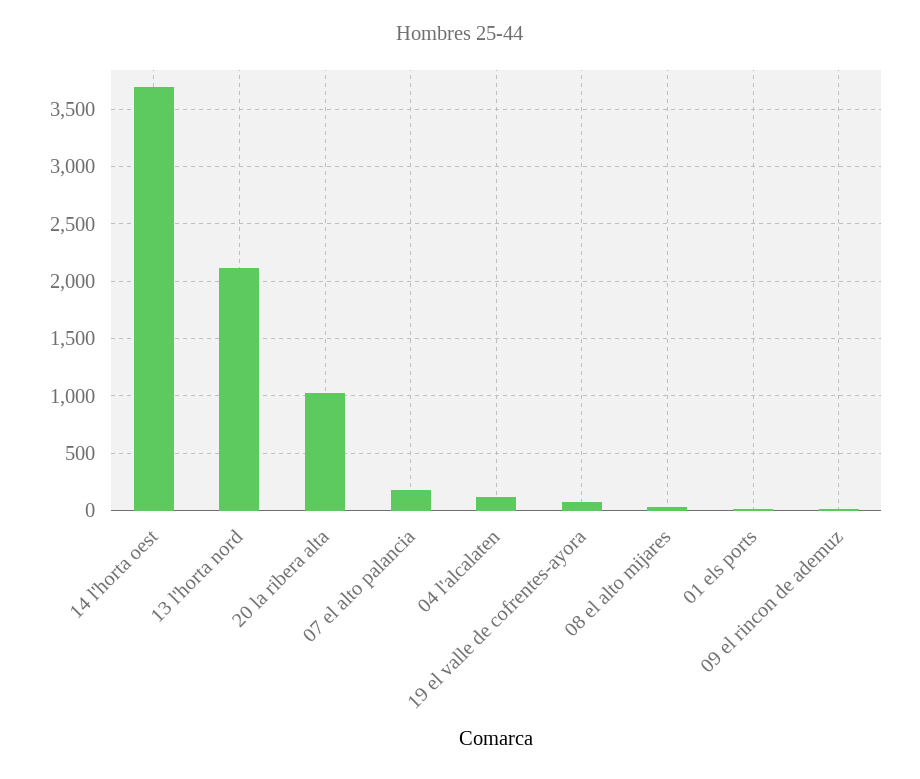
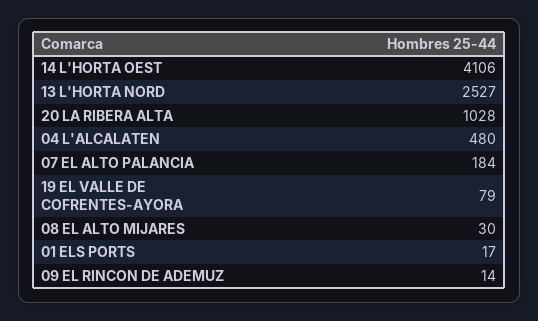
14 l'horta oest: 3700 -> 4106
13 l'horta nord: 2100 -> 2527
04 l'alcalaten: 100 -> 480

